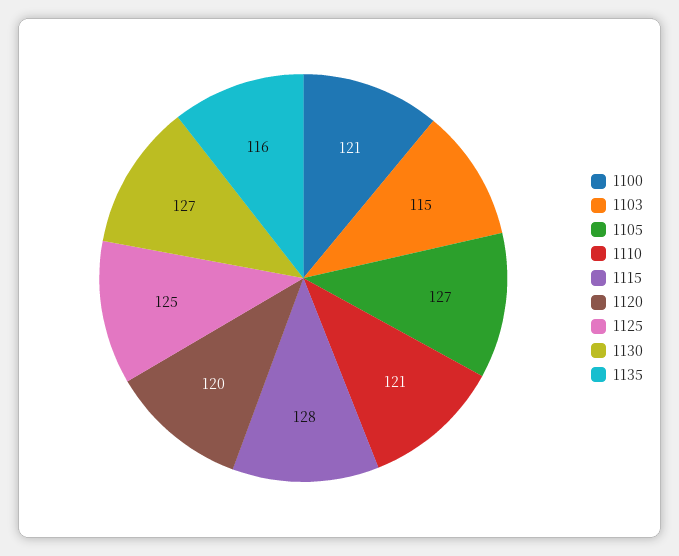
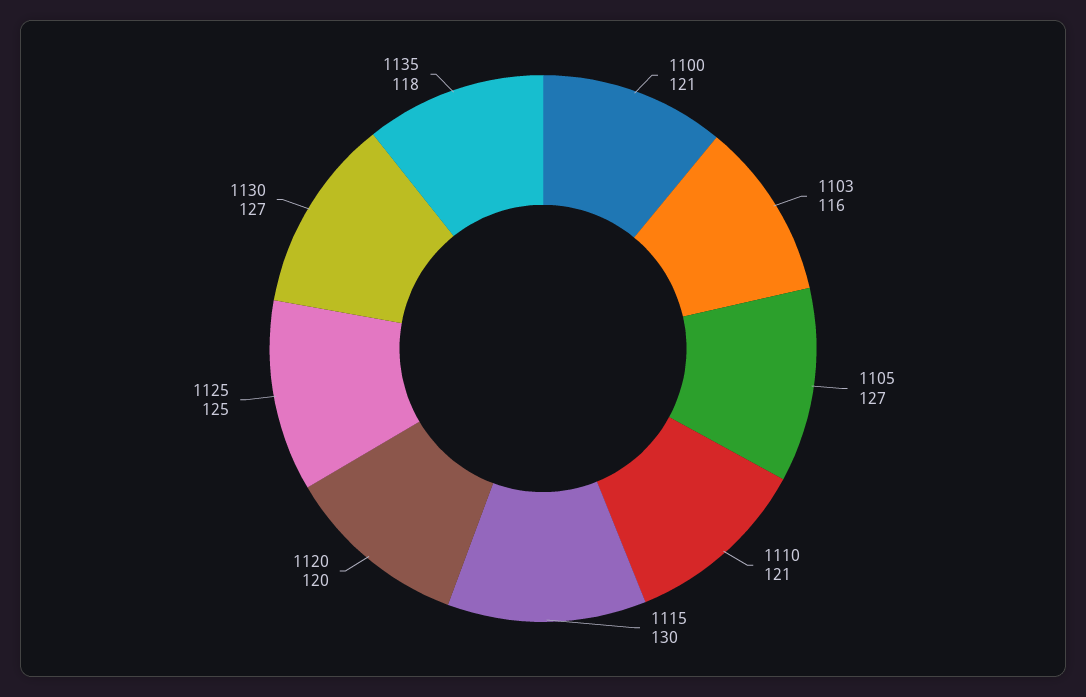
1103: 115 -> 116
1115: 128 -> 130
1135: 116 -> 118

